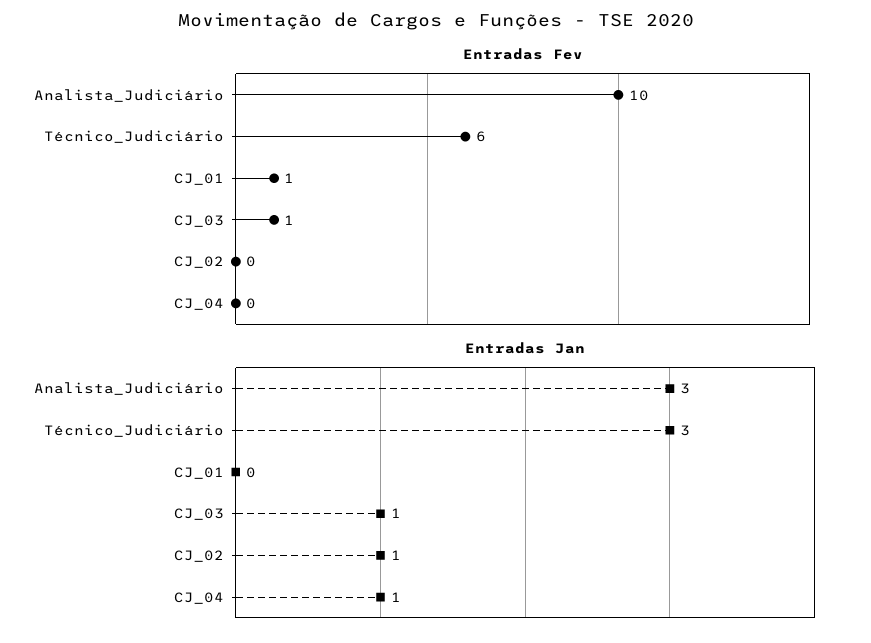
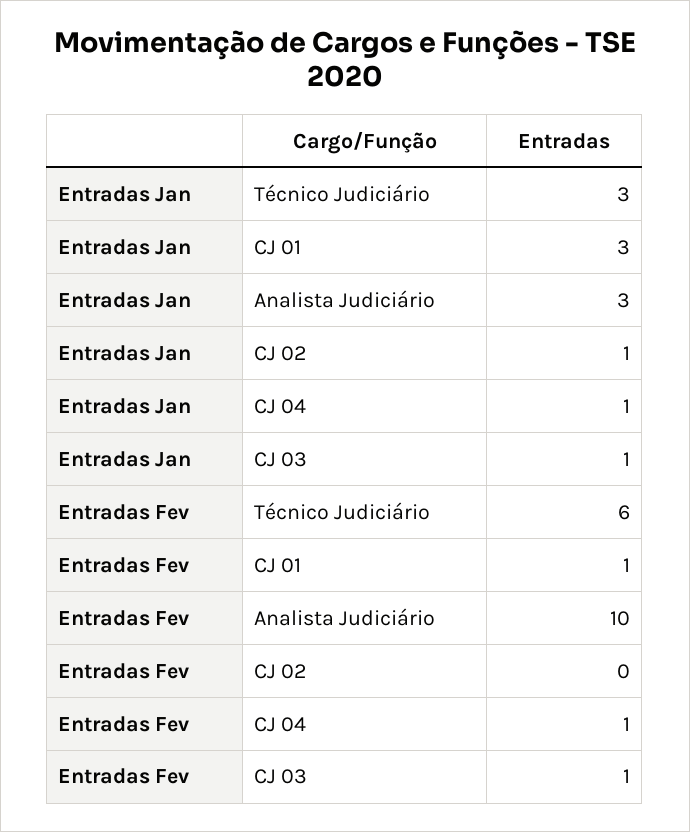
Entradas Fev, CJ_04: 0 -> 1
Entradas Jan, CJ_01: 0 -> 3

